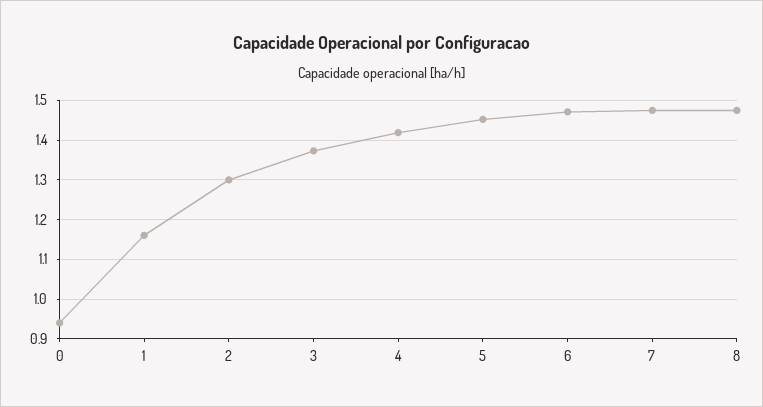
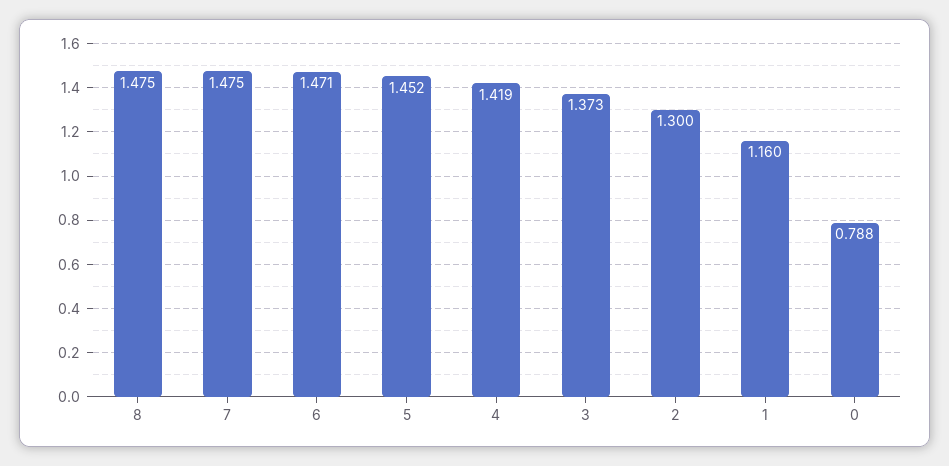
0: 0.94 -> 0.788

